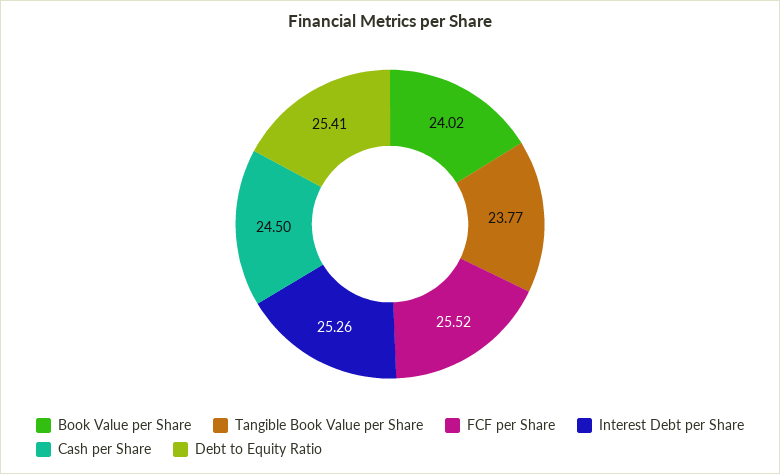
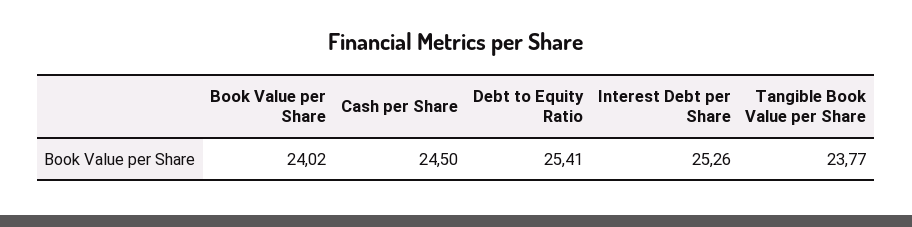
FCF per Share: 25.52 -> none

